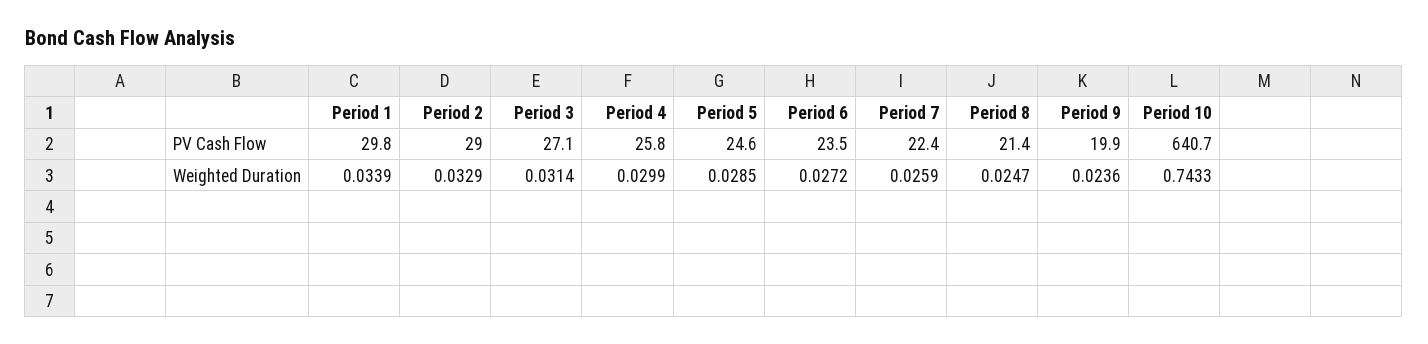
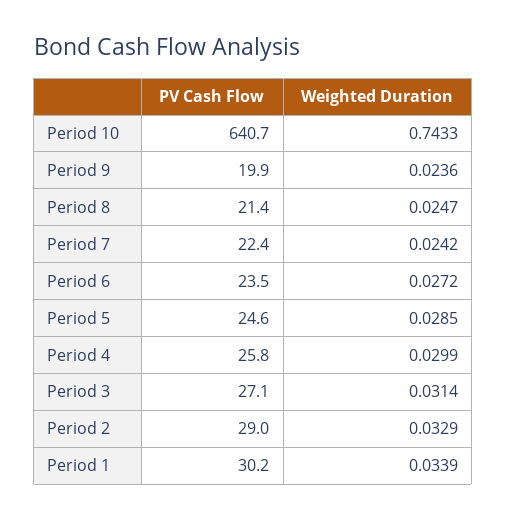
Period 1, PV Cash Flow: 29.8 -> 30.2
Period 7, Weighted Duration: 0.0259 -> 0.0242

